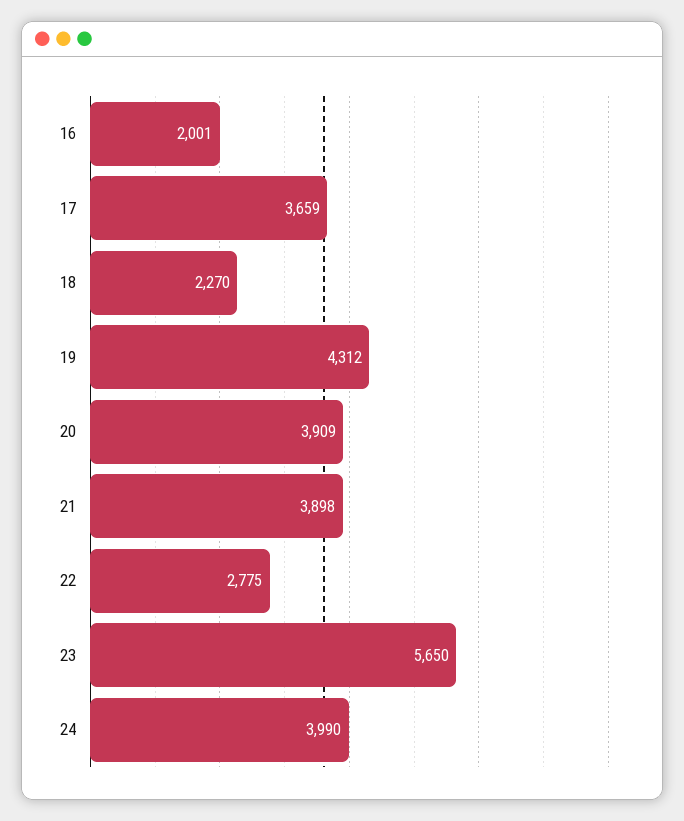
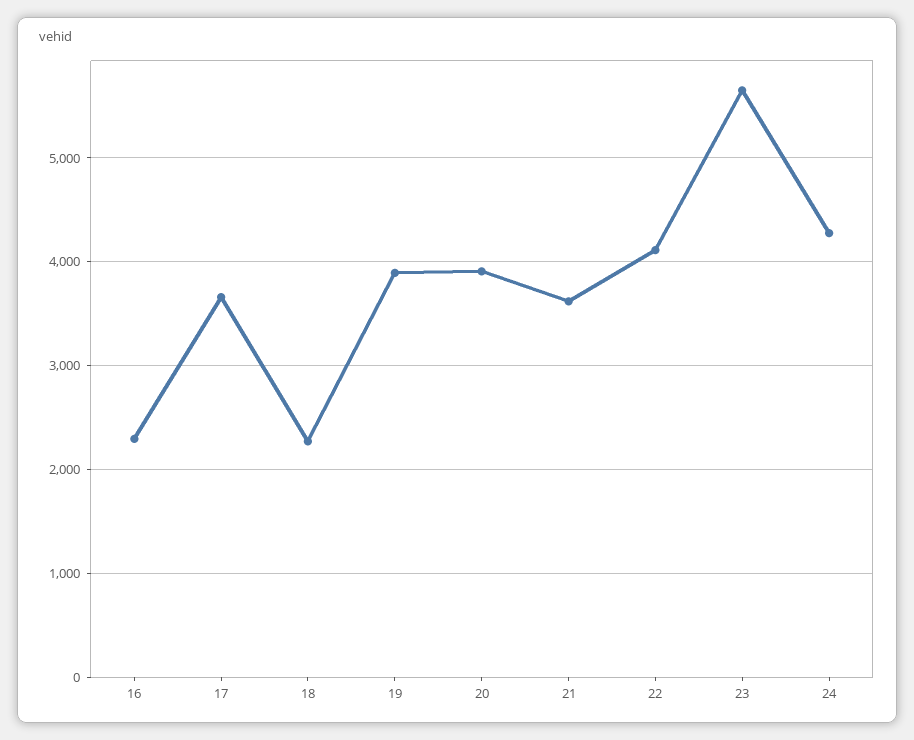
16: 2001 -> 2300
19: 4312 -> 3900
21: 3898 -> 3600
22: 2775 -> 4100
24: 3990 -> 4300

